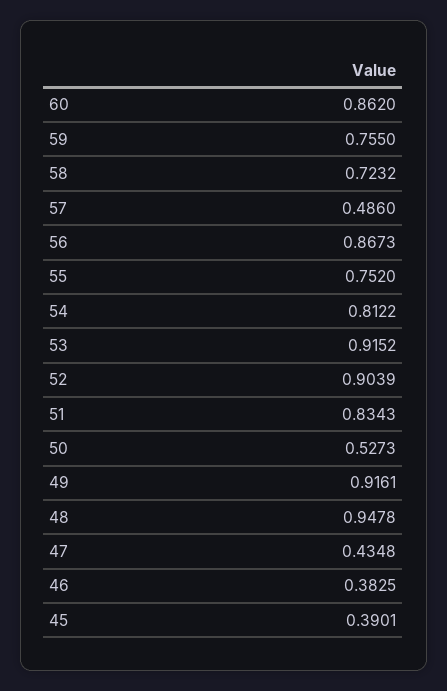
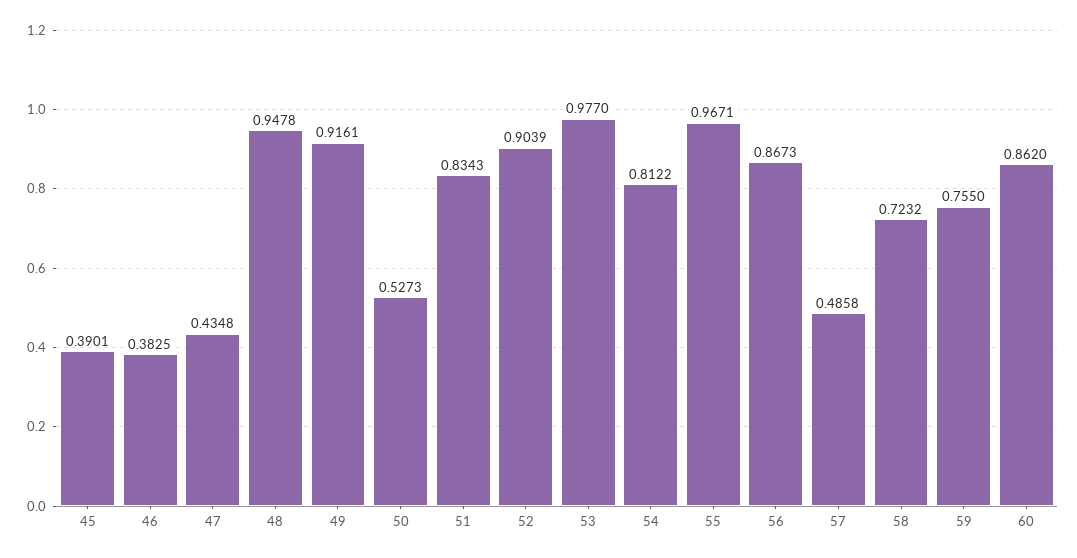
57: 0.486 -> 0.4858
55: 0.752 -> 0.9671
53: 0.9152 -> 0.977

